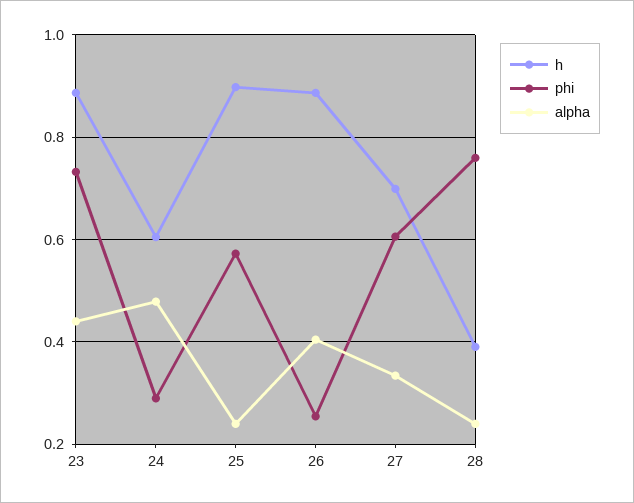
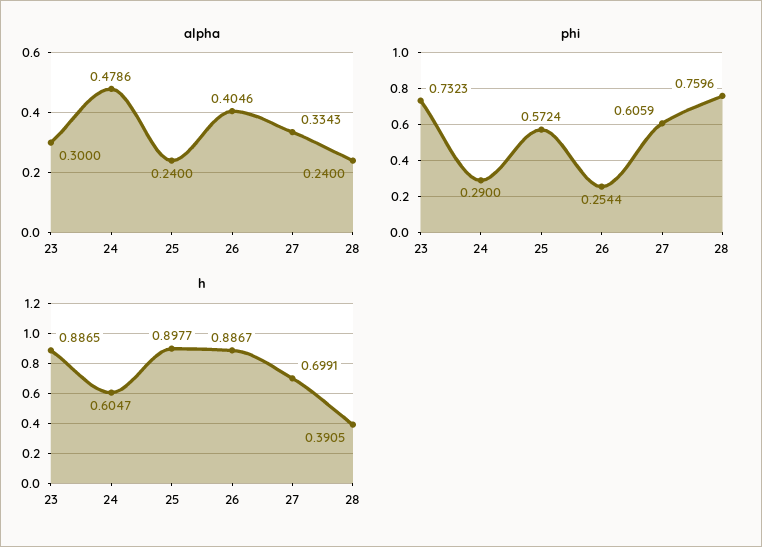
alpha, 23: 0.44 -> 0.3

